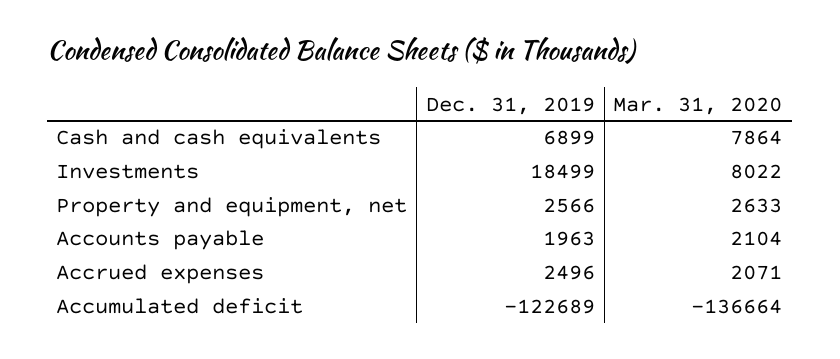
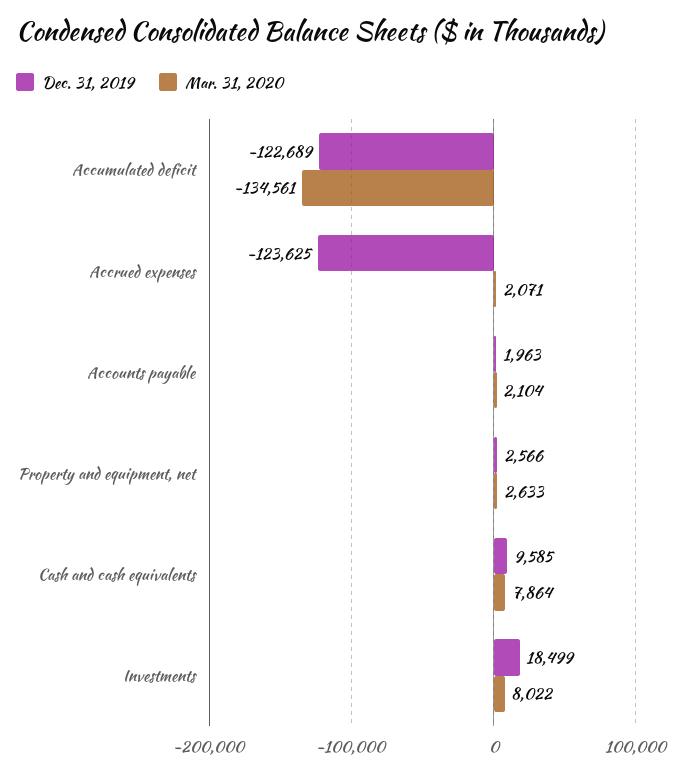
Dec. 31, 2019, Cash and cash equivalents: 6899 -> 9585
Dec. 31, 2019, Accrued expenses: 2496 -> -123625
Mar. 31, 2020, Accumulated deficit: -136664 -> -134561

